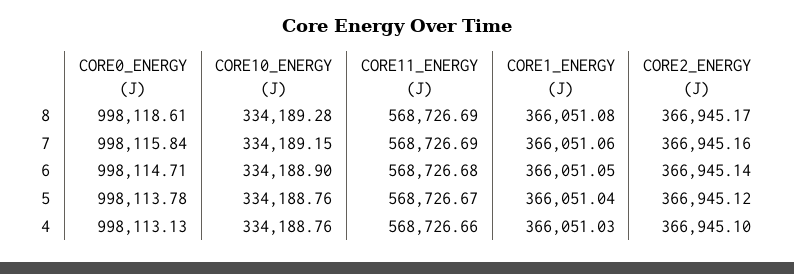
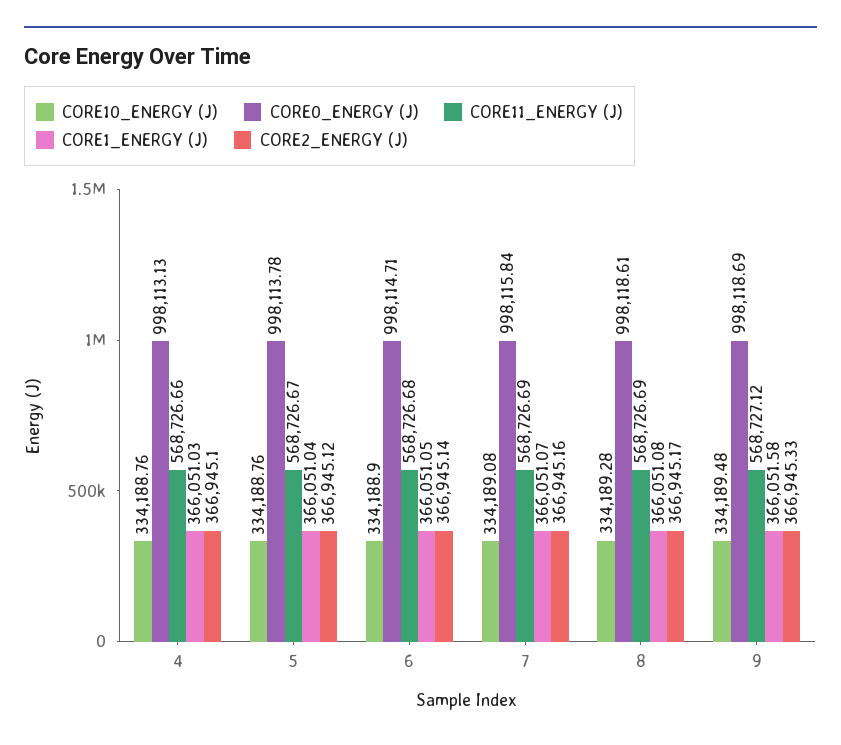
CORE10_ENERGY (J), 7: 334189.15 -> 334189.08
CORE1_ENERGY (J), 7: 366051.06 -> 366051.07
CORE10_ENERGY (J), 9: none -> 334189.48
CORE0_ENERGY (J), 9: none -> 998118.69
CORE11_ENERGY (J), 9: none -> 568727.12
CORE1_ENERGY (J), 9: none -> 366051.58
CORE2_ENERGY (J), 9: none -> 366945.33

